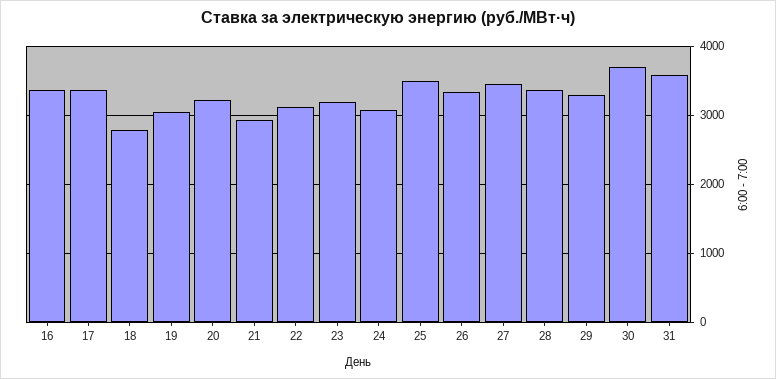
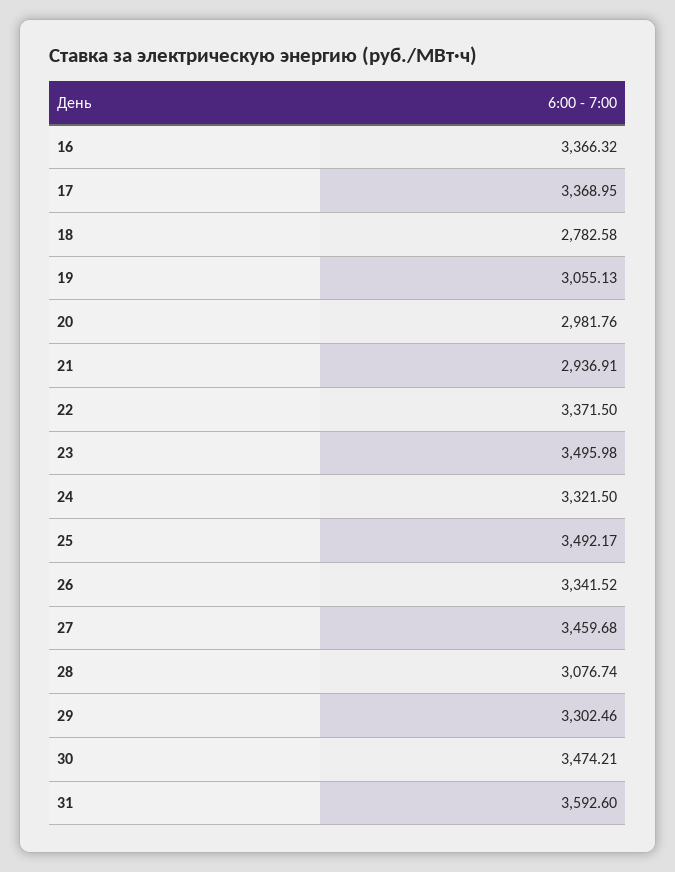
20: 3200 -> 2981.76
22: 3100 -> 3371.5
23: 3200 -> 3495.98
24: 3100 -> 3321.5
28: 3400 -> 3076.74
30: 3700 -> 3474.21

